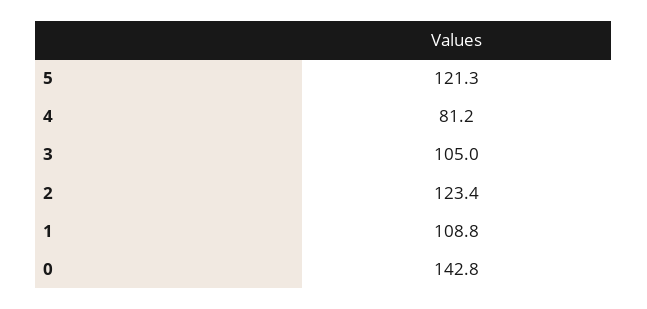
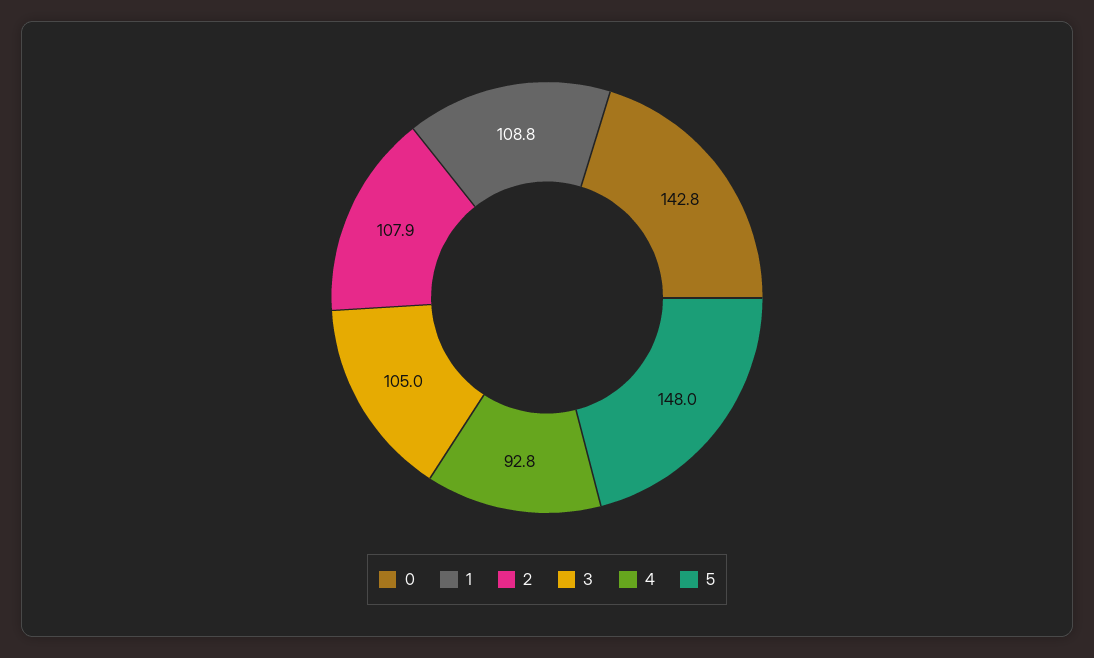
5: 121.3 -> 148
4: 81.2 -> 92.8
2: 123.4 -> 107.9

